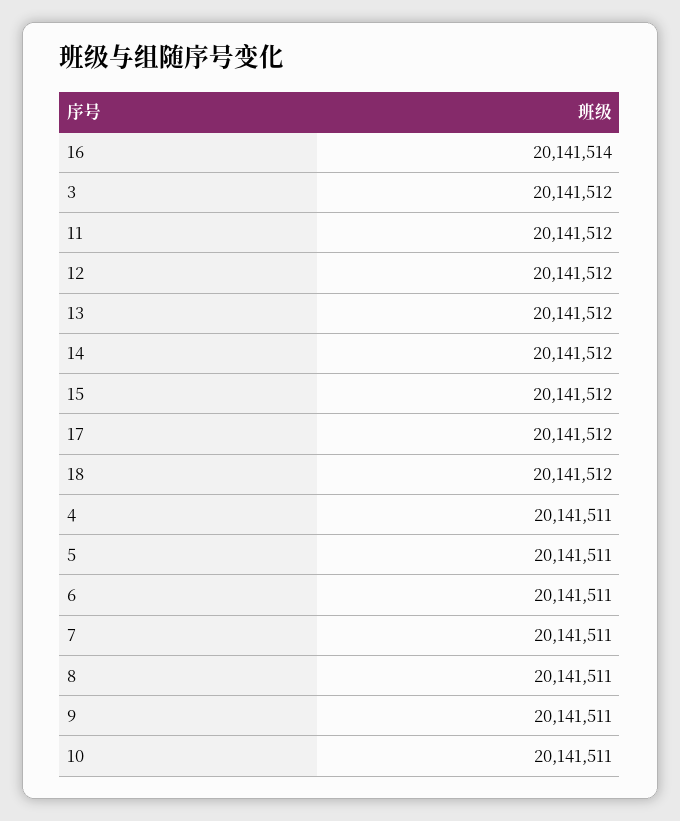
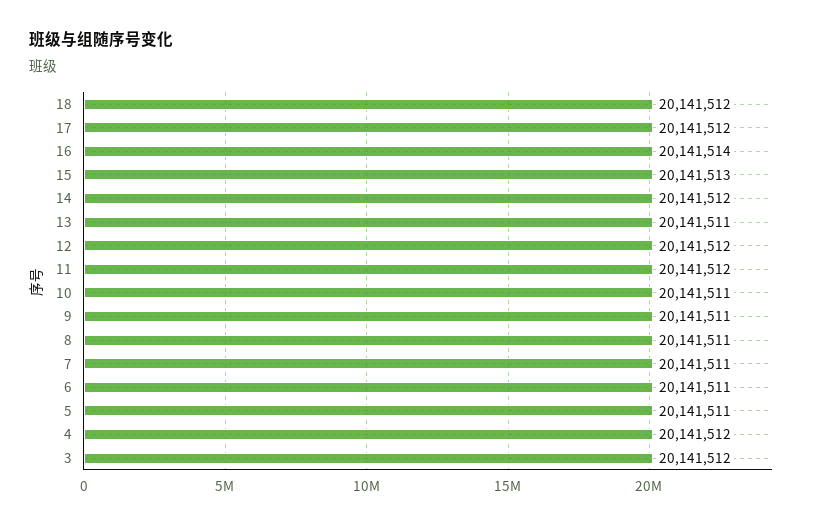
13: 20141512 -> 20141511
15: 20141512 -> 20141513
4: 20141511 -> 20141512

